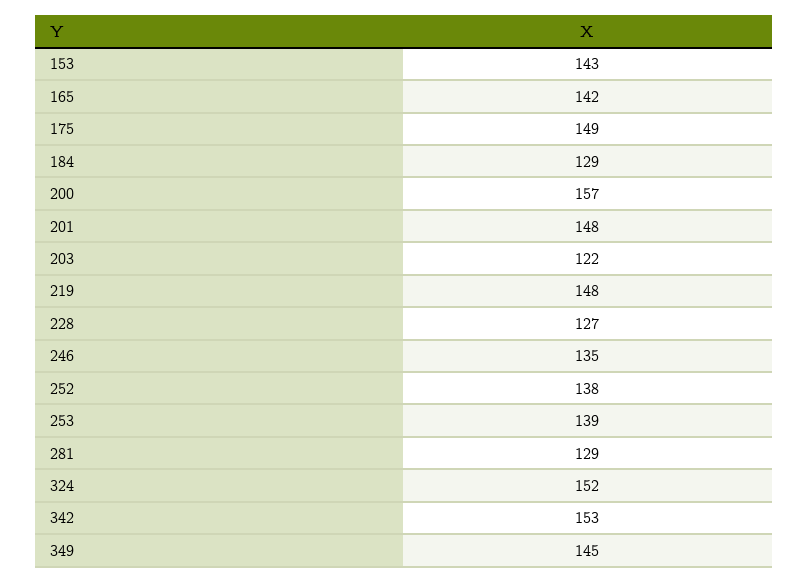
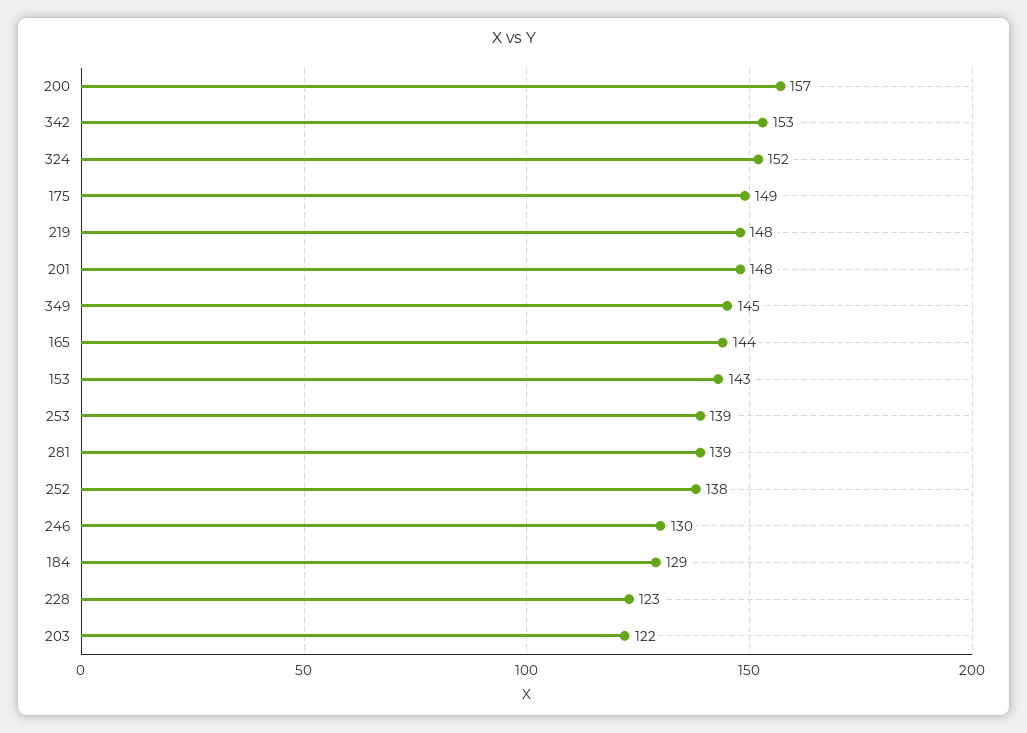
165: 142 -> 144
228: 127 -> 123
246: 135 -> 130
281: 129 -> 139

